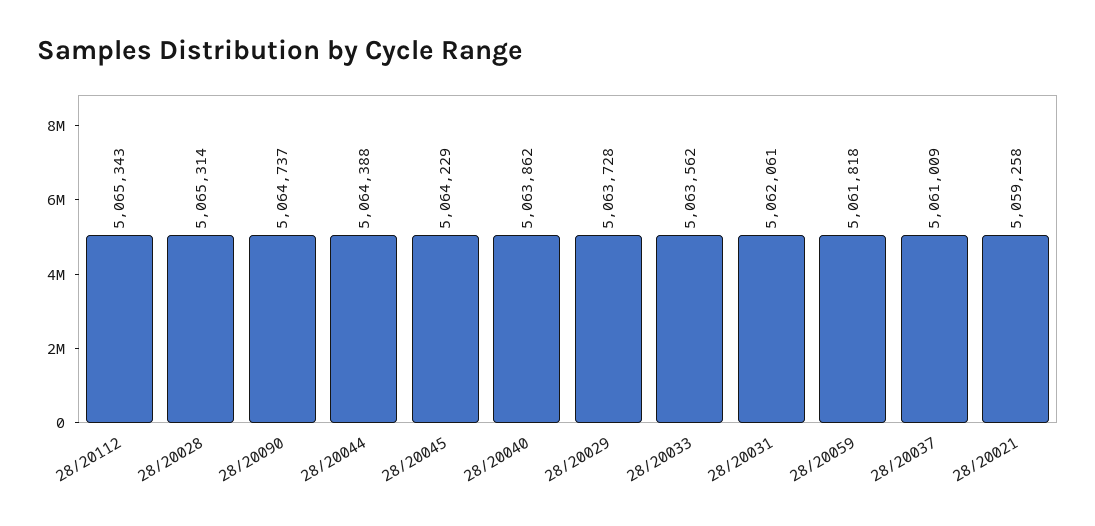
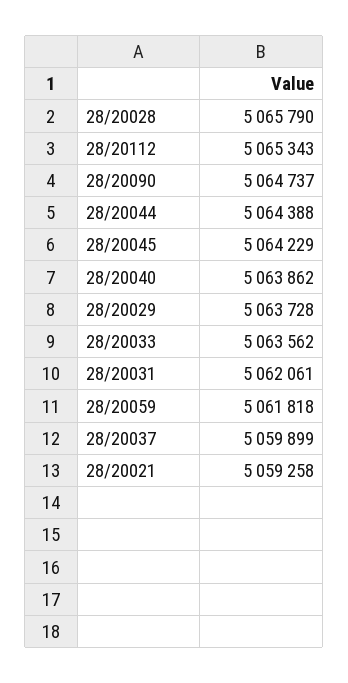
28/20028: 5065314 -> 5065790
28/20037: 5061009 -> 5059899

